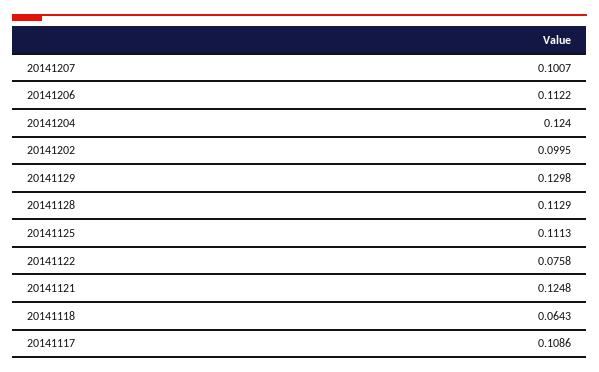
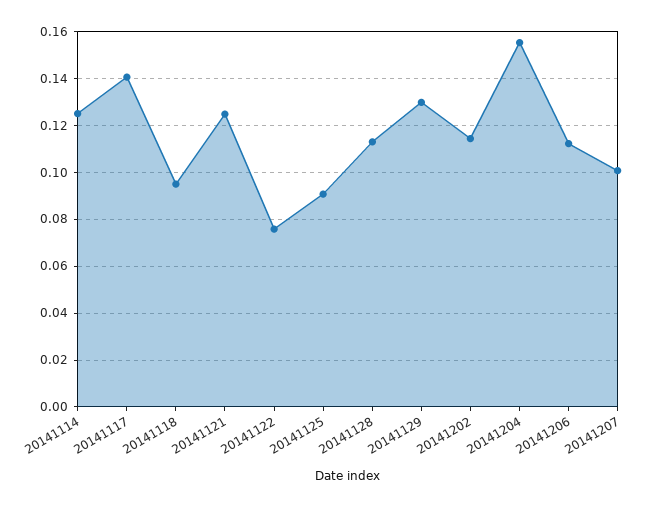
20141204: 0.124 -> 0.155
20141202: 0.0995 -> 0.115
20141125: 0.1113 -> 0.09
20141118: 0.0643 -> 0.095
20141117: 0.1086 -> 0.14
20141114: none -> 0.125

